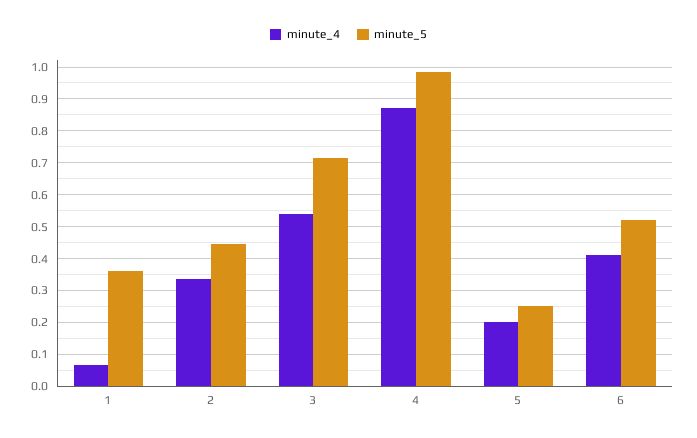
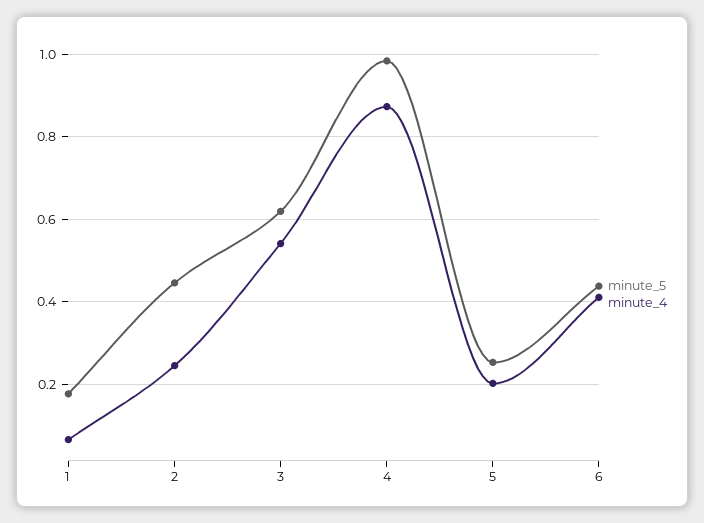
minute_5, 1: 0.36 -> 0.18
minute_4, 2: 0.34 -> 0.24
minute_5, 3: 0.72 -> 0.62
minute_5, 6: 0.52 -> 0.44

